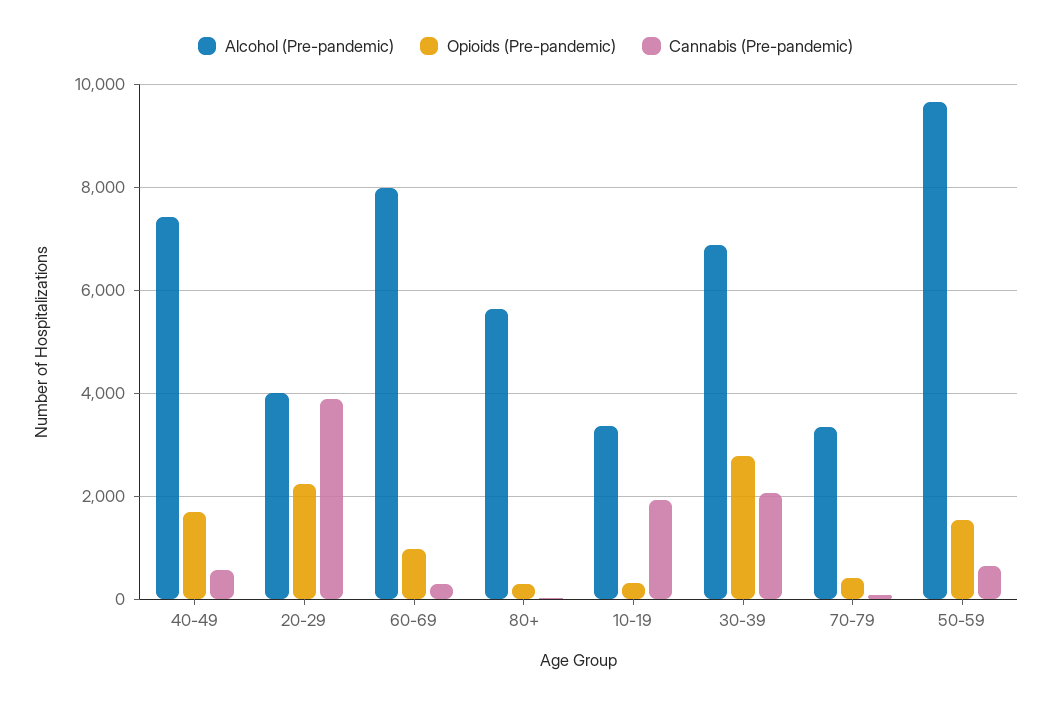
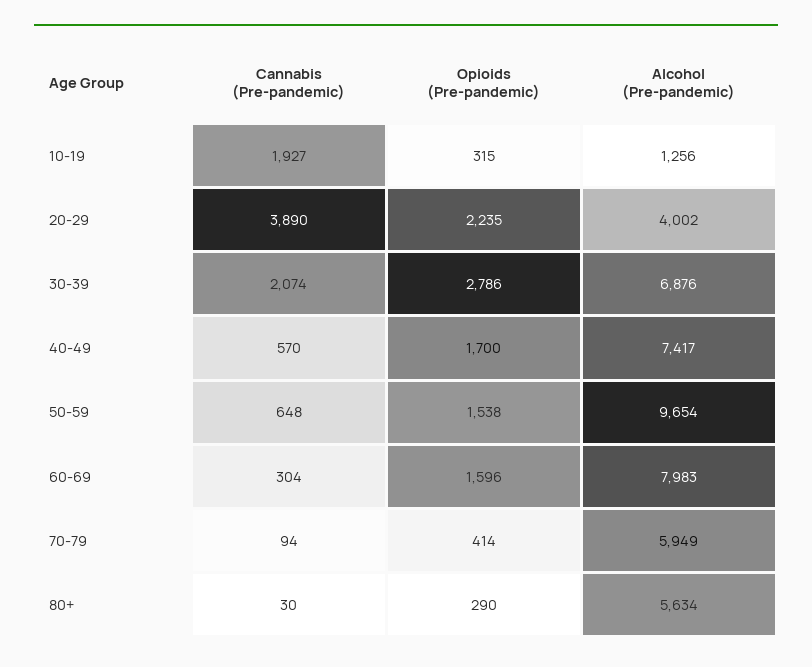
Opioids (Pre-pandemic), 60-69: 1000 -> 1596
Alcohol (Pre-pandemic), 10-19: 3400 -> 1256
Alcohol (Pre-pandemic), 70-79: 3400 -> 5949

